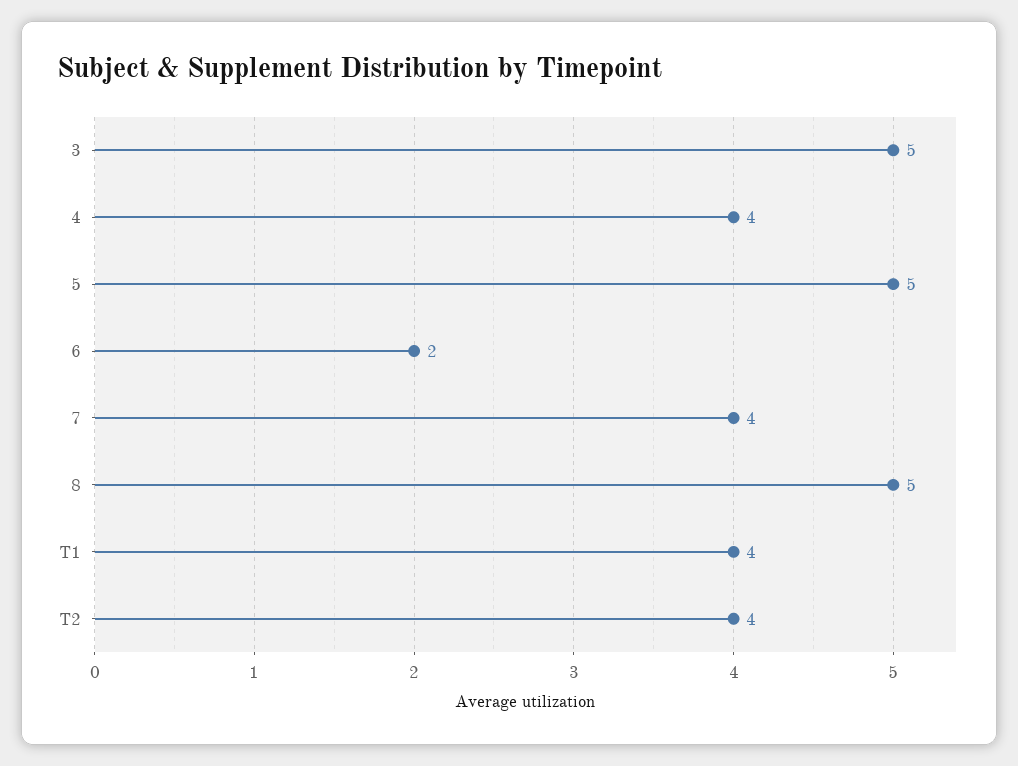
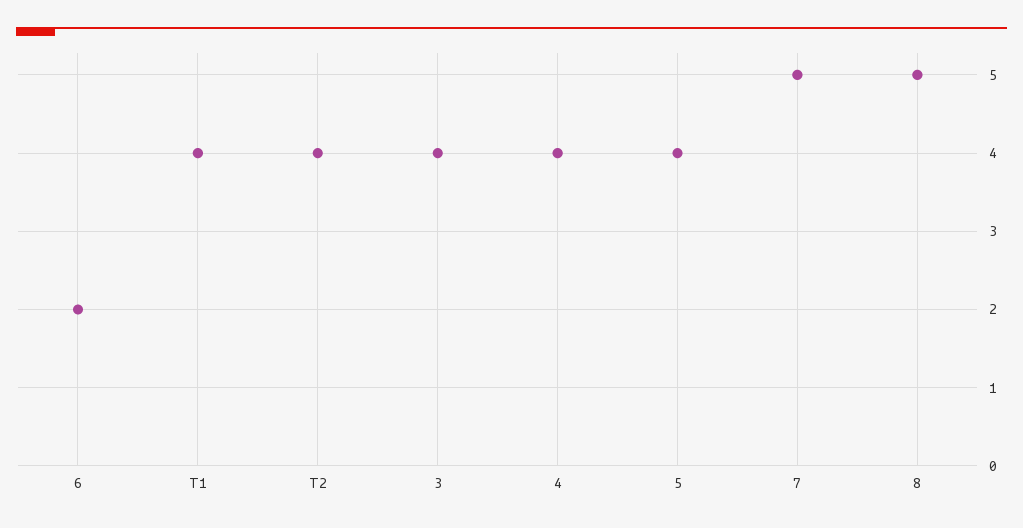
3: 5 -> 4
5: 5 -> 4
7: 4 -> 5

